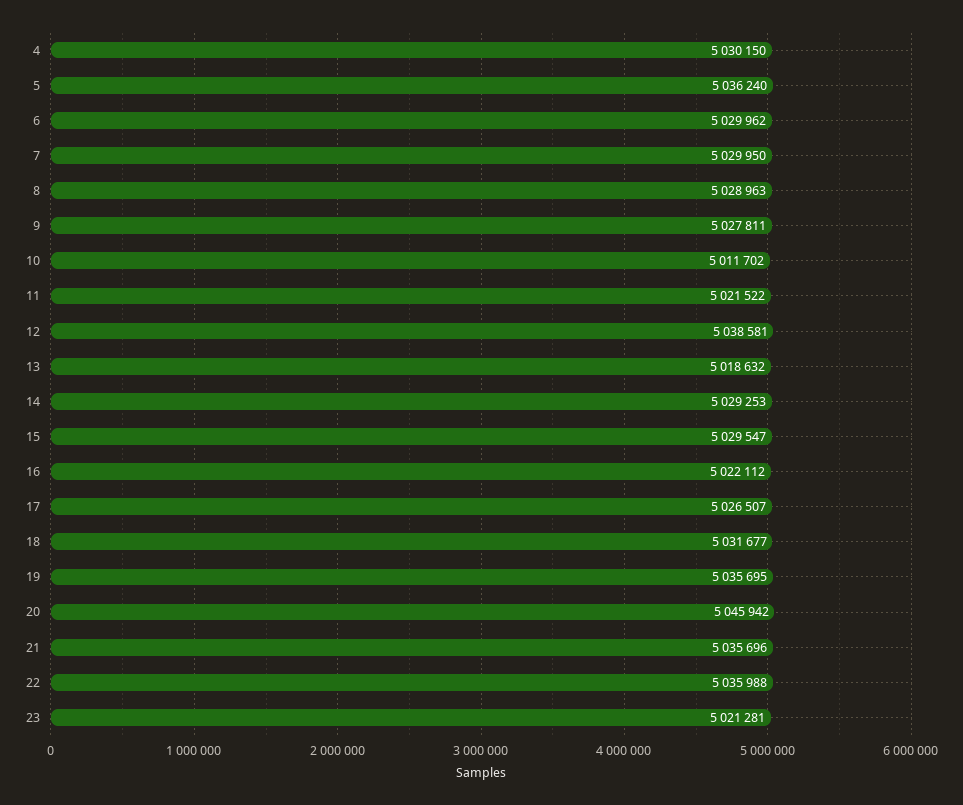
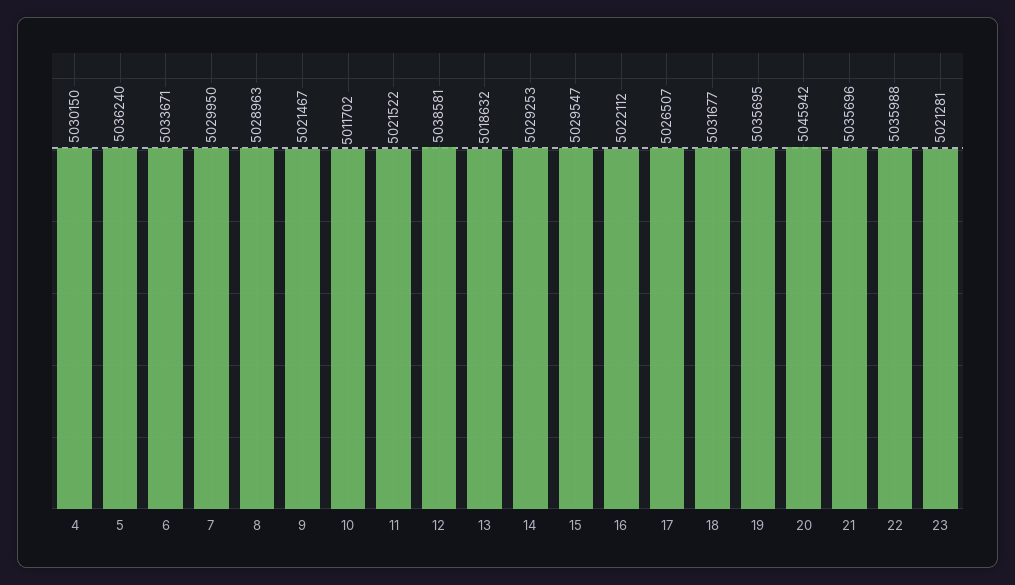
6: 5029962 -> 5033671
9: 5027811 -> 5021467

